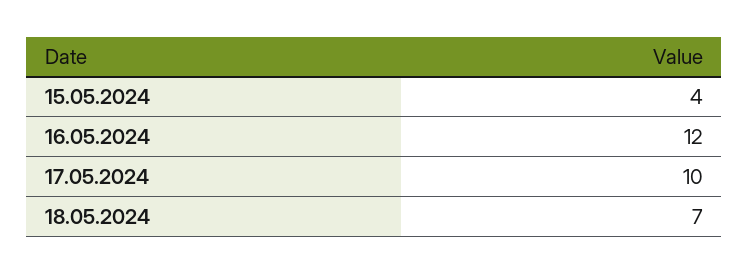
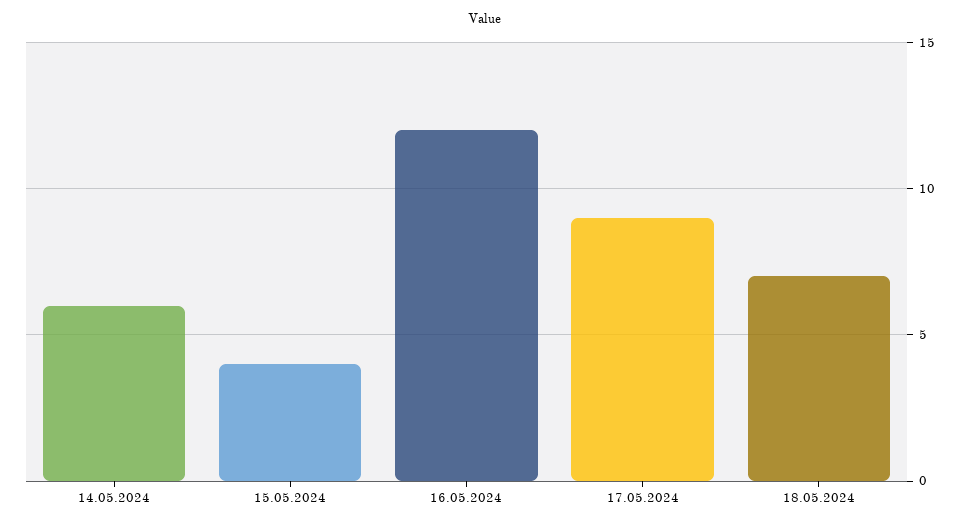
17.05.2024: 10 -> 9
14.05.2024: none -> 6

